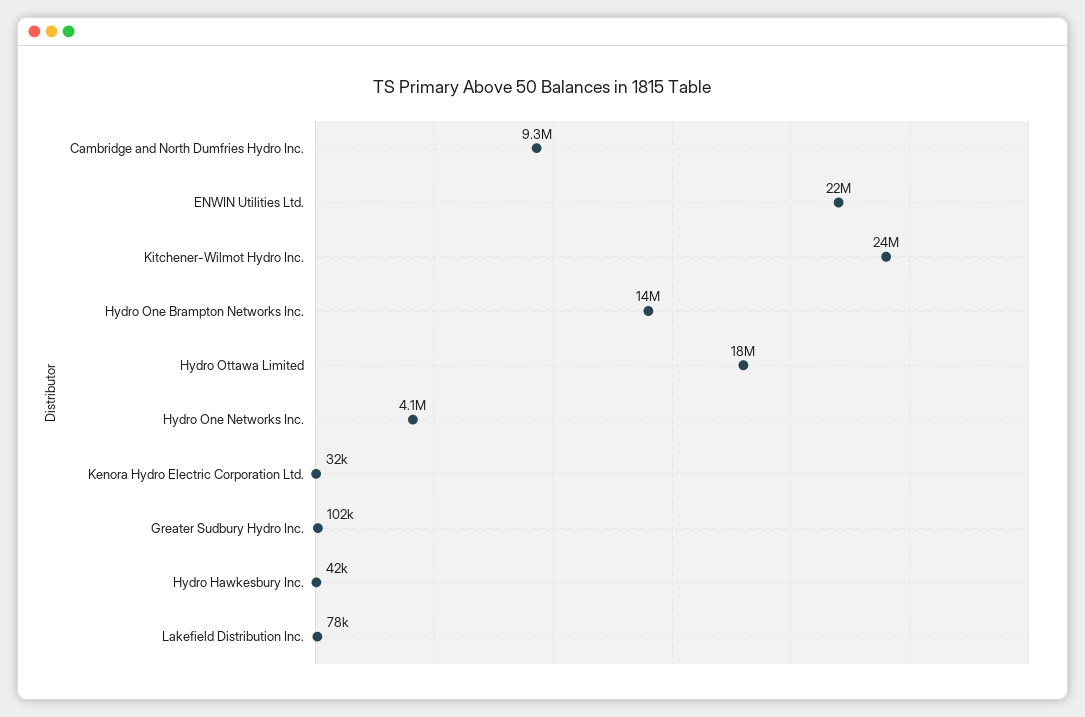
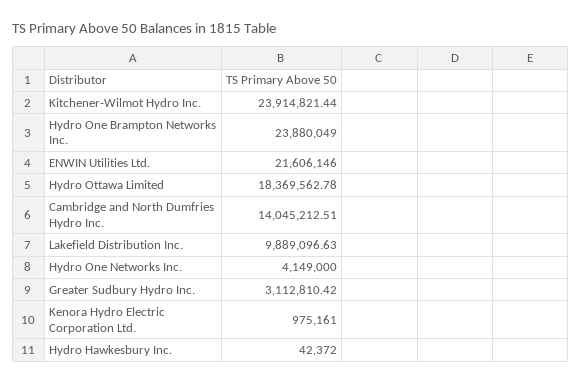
Cambridge and North Dumfries Hydro Inc.: 9300000 -> 14045212.51
Hydro One Brampton Networks Inc.: 14000000 -> 23880049
Kenora Hydro Electric Corporation Ltd.: 32000 -> 975161
Greater Sudbury Hydro Inc.: 102000 -> 3112810.42
Lakefield Distribution Inc.: 78000 -> 9889096.63

